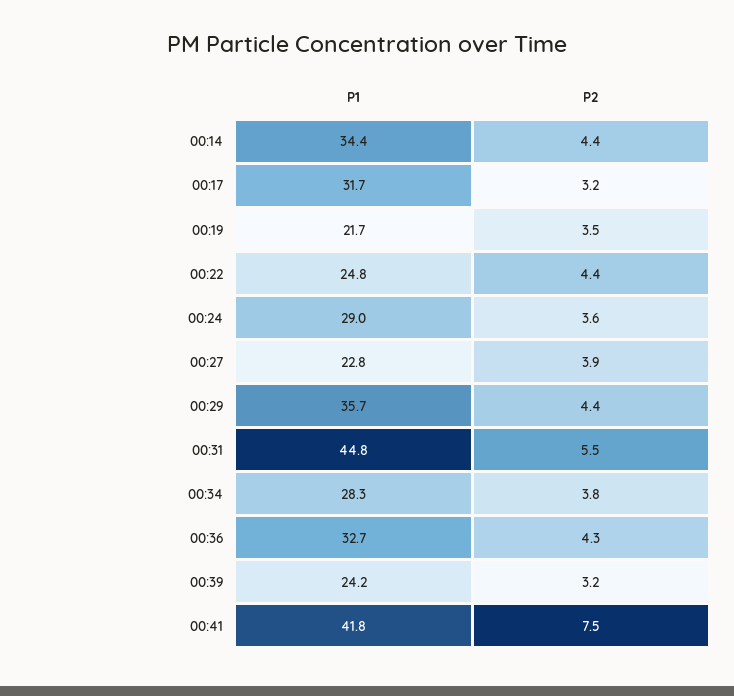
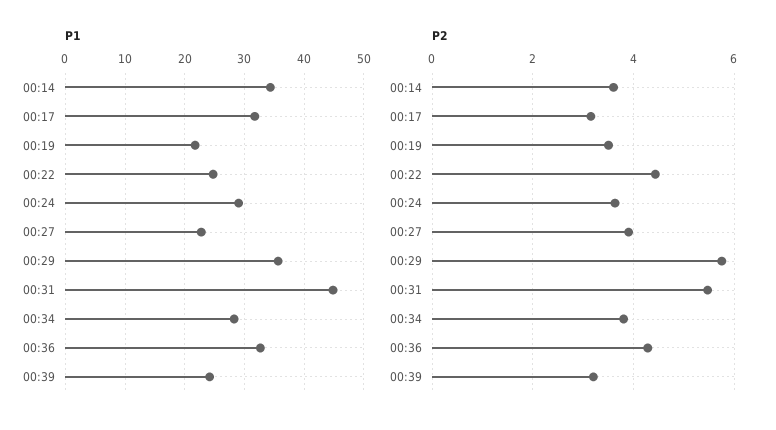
P2, 00:14: 4.4 -> 3.6
P2, 00:29: 4.4 -> 5.8
P1, 00:41: 41.8 -> none
P2, 00:41: 7.5 -> none

